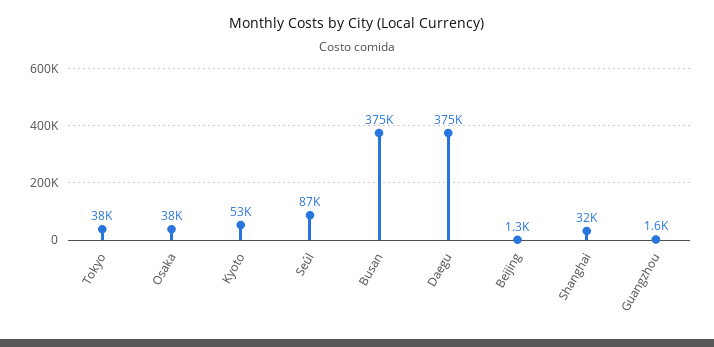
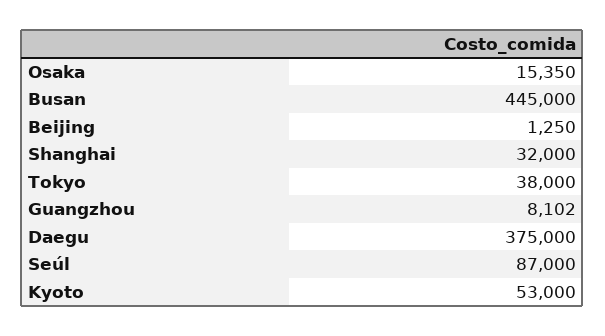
Osaka: 38000 -> 15350
Busan: 375000 -> 445000
Guangzhou: 1600 -> 8102

